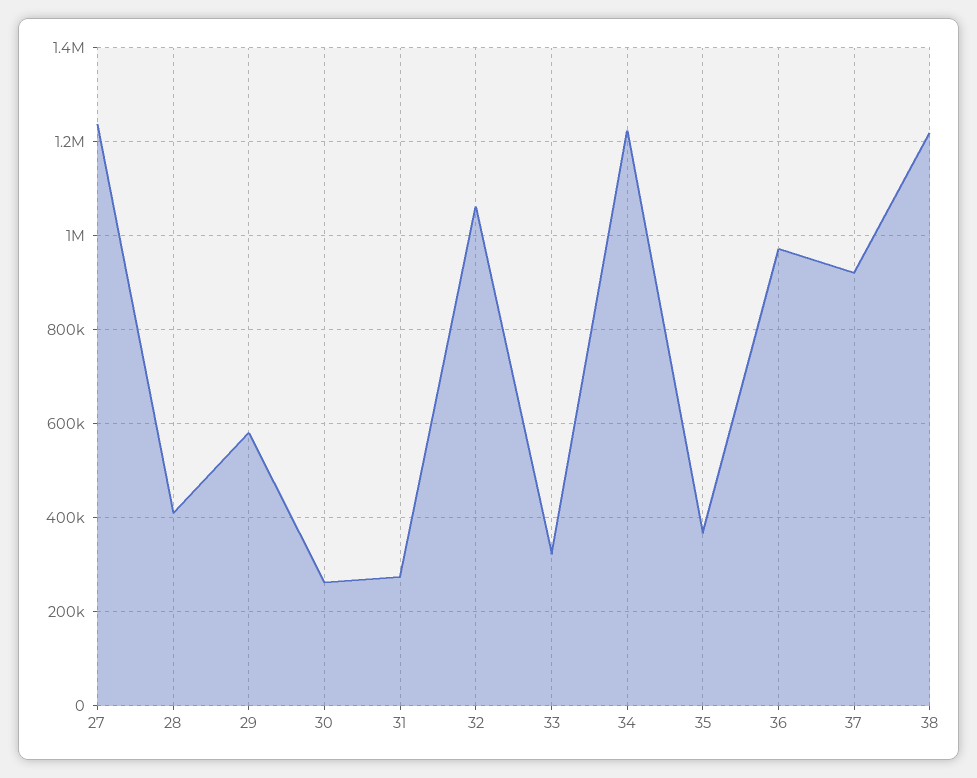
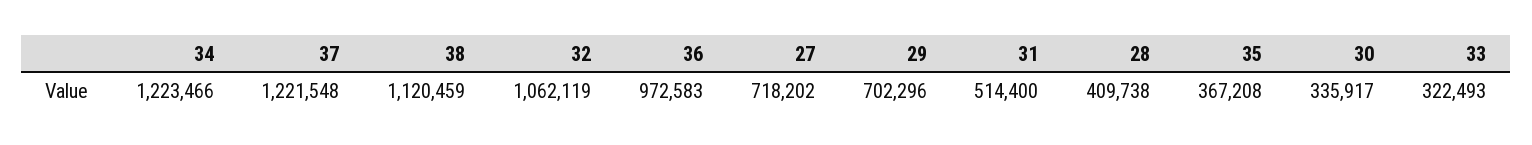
27: 1240000 -> 718202
29: 580000 -> 702296
30: 260000 -> 335917
31: 280000 -> 514400
37: 920000 -> 1221548
38: 1220000 -> 1120459

